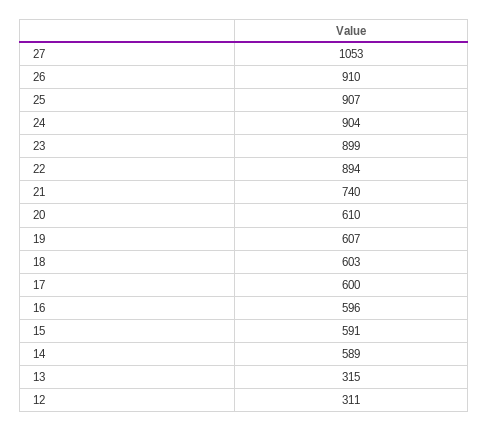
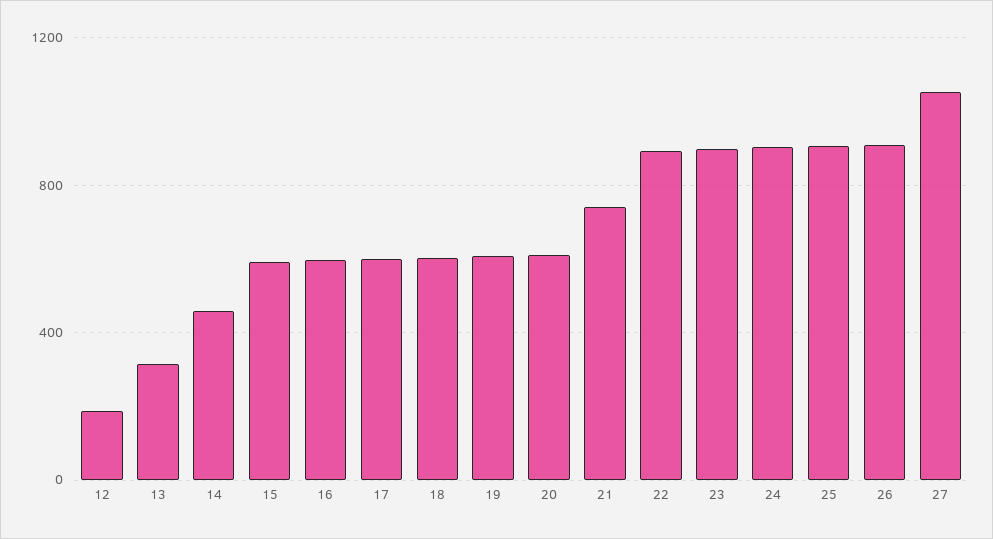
14: 589 -> 450
12: 311 -> 200

